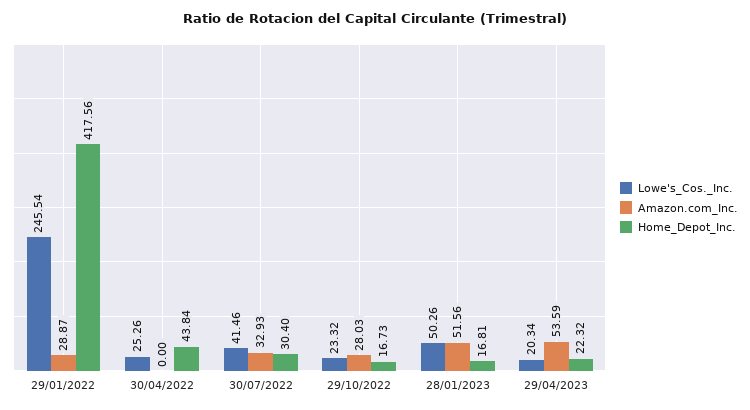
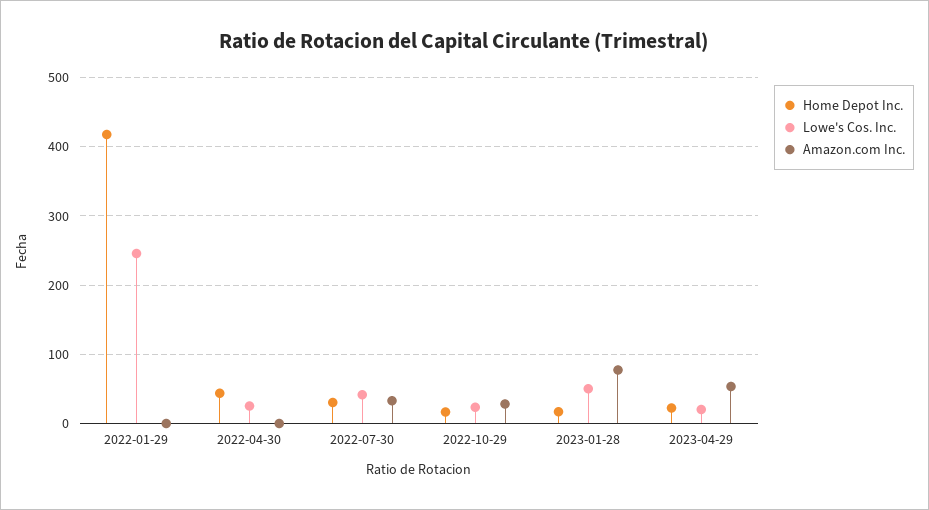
Amazon.com_Inc., 29/01/2022: 28.87 -> 0
Amazon.com_Inc., 28/01/2023: 51.56 -> 80

